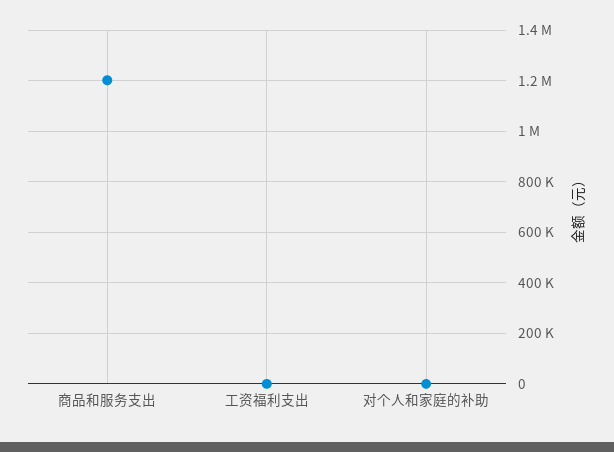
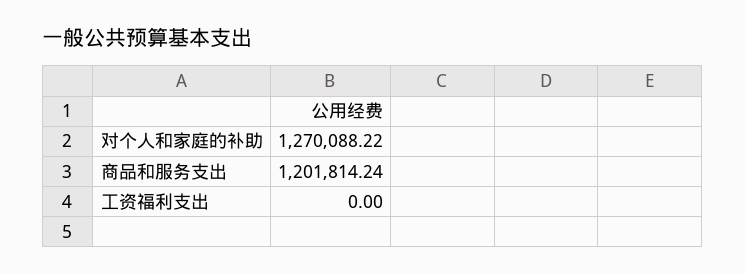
对个人和家庭的补助: 0 -> 1270088.22

